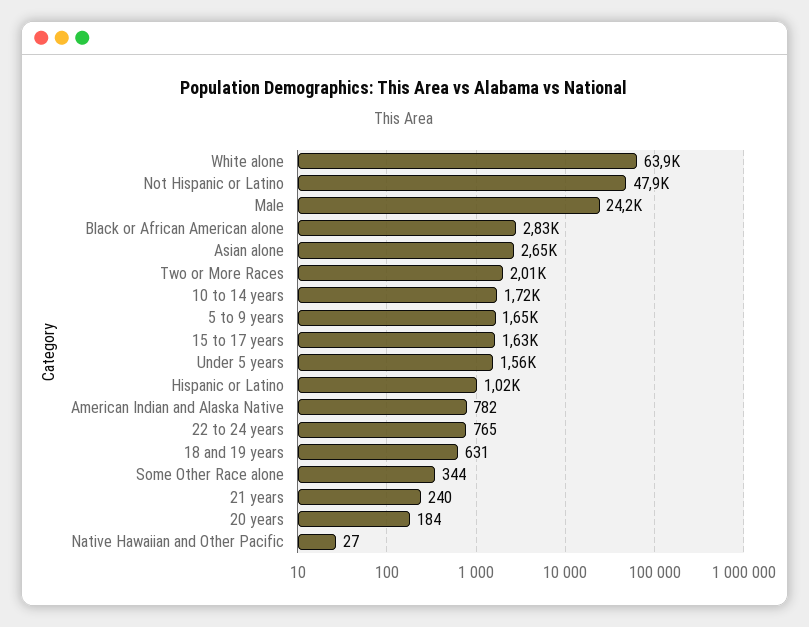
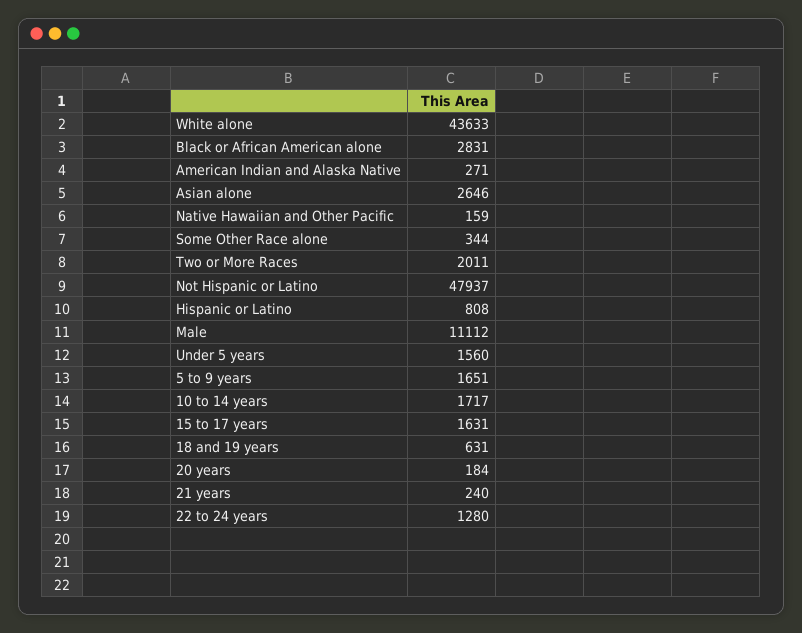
White alone: 63900 -> 43633
Male: 24200 -> 11112
Hispanic or Latino: 1020 -> 808
American Indian and Alaska Native: 782 -> 271
22 to 24 years: 765 -> 1280
Native Hawaiian and Other Pacific: 27 -> 159

